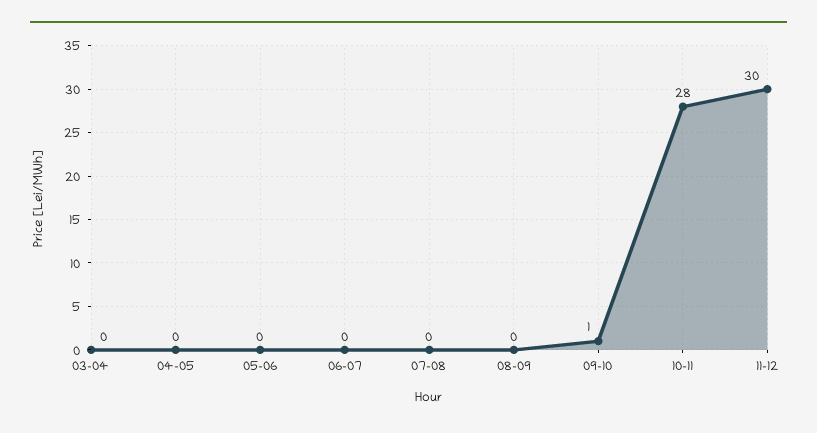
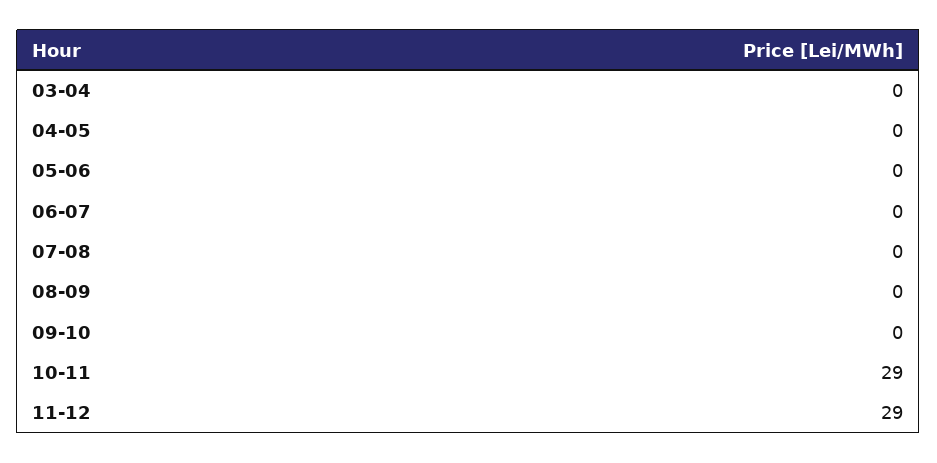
09-10: 1 -> 0
10-11: 28 -> 29
11-12: 30 -> 29

